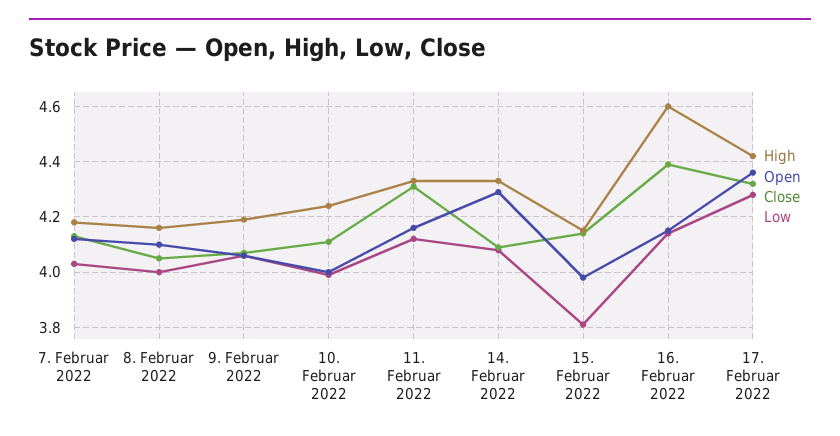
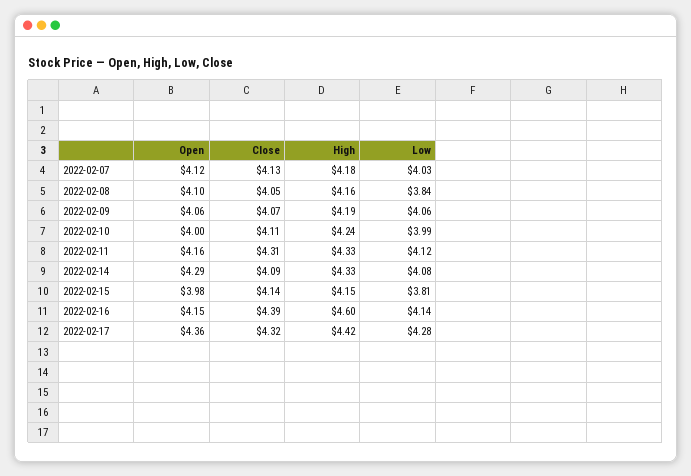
Low, 8. Februar 2022: 4 -> 3.84

